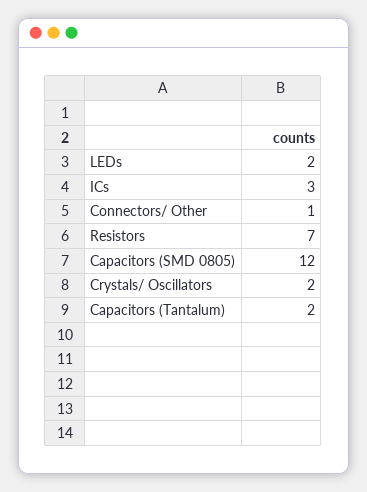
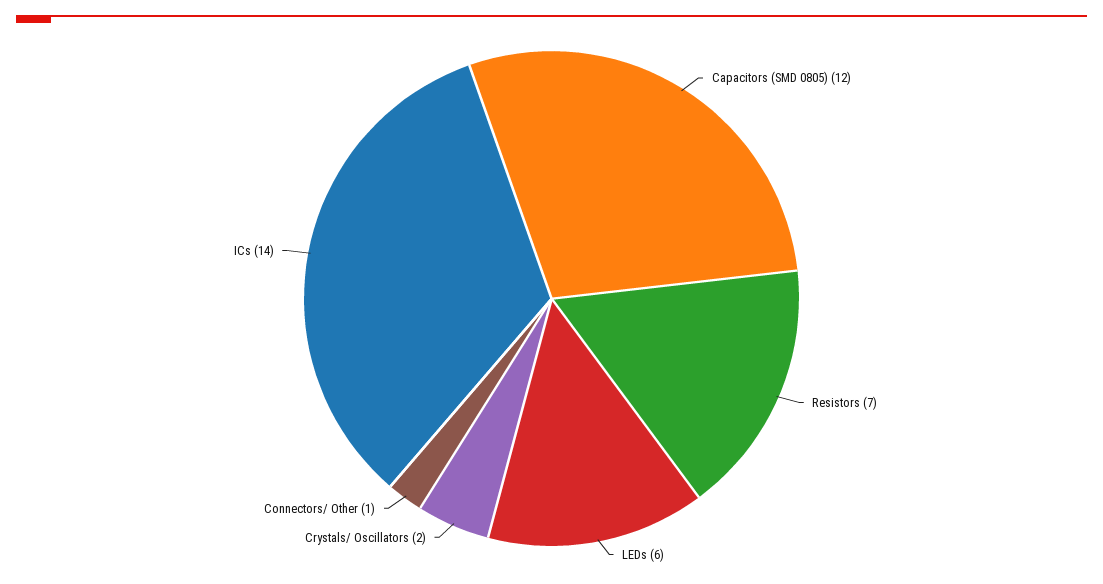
LEDs: 2 -> 6
ICs: 3 -> 14
Capacitors (Tantalum): 2 -> none

